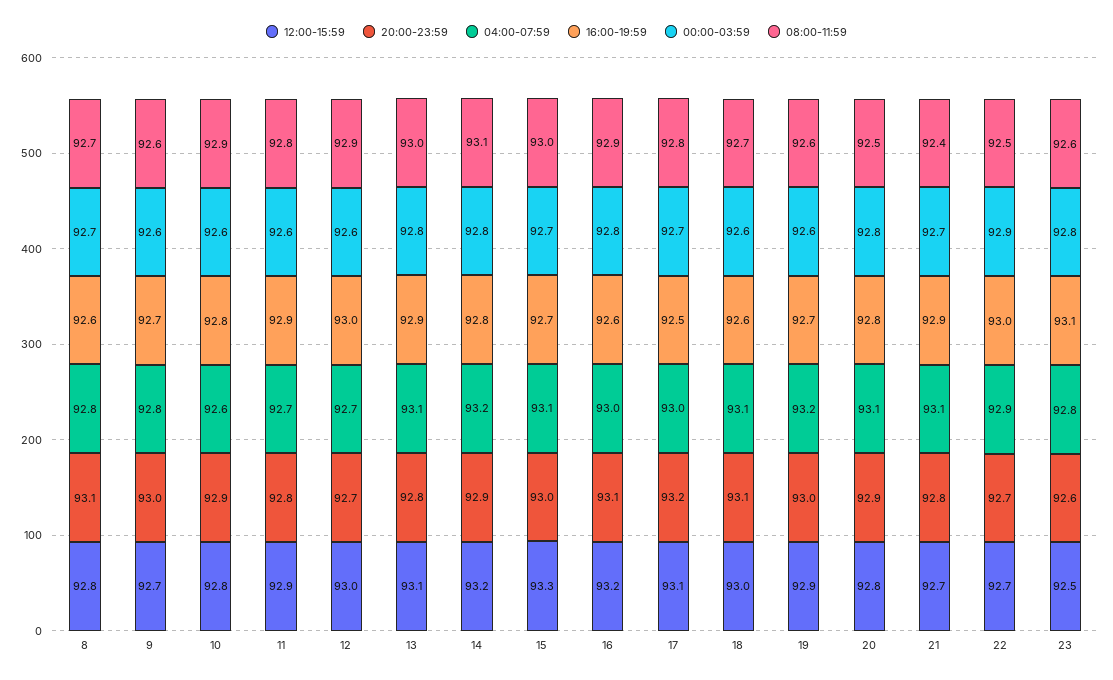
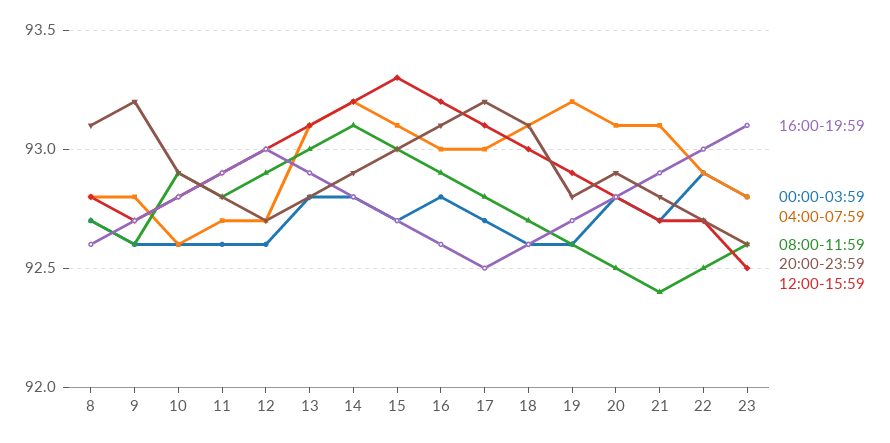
20:00-23:59, 9: 93 -> 93.2
20:00-23:59, 19: 93 -> 92.8

